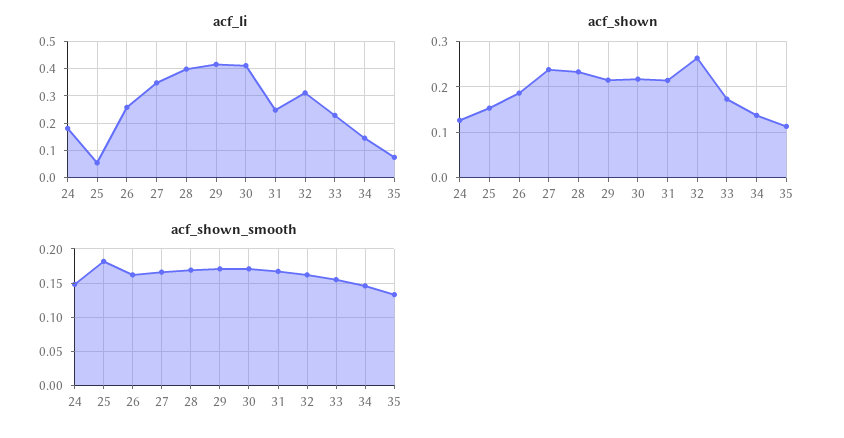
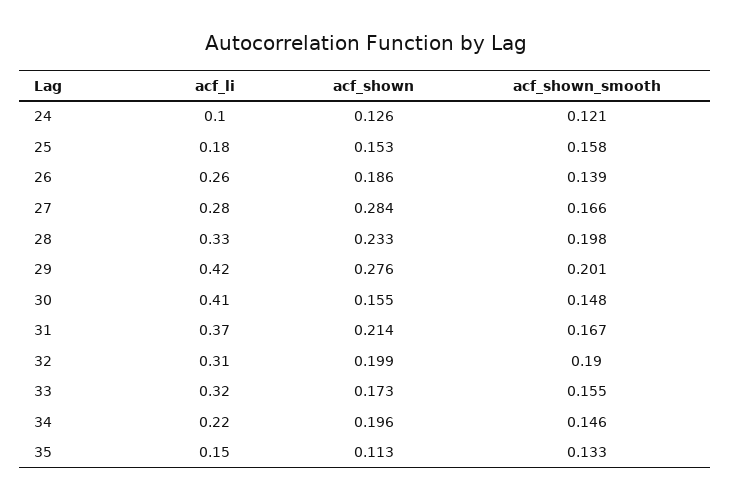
acf_li, 24: 0.175 -> 0.1
acf_li, 25: 0.05 -> 0.18
acf_li, 27: 0.35 -> 0.28
acf_li, 28: 0.4 -> 0.33
acf_li, 31: 0.25 -> 0.37
acf_li, 33: 0.225 -> 0.32
acf_li, 34: 0.15 -> 0.22
acf_li, 35: 0.075 -> 0.15
acf_shown, 27: 0.24 -> 0.284
acf_shown, 29: 0.22 -> 0.276
acf_shown, 30: 0.22 -> 0.155
acf_shown, 32: 0.26 -> 0.199
acf_shown, 34: 0.14 -> 0.196
acf_shown_smooth, 24: 0.15 -> 0.121
acf_shown_smooth, 25: 0.18 -> 0.158
acf_shown_smooth, 26: 0.16 -> 0.139
acf_shown_smooth, 28: 0.17 -> 0.198
acf_shown_smooth, 29: 0.17 -> 0.201
acf_shown_smooth, 30: 0.17 -> 0.148
acf_shown_smooth, 32: 0.16 -> 0.19

